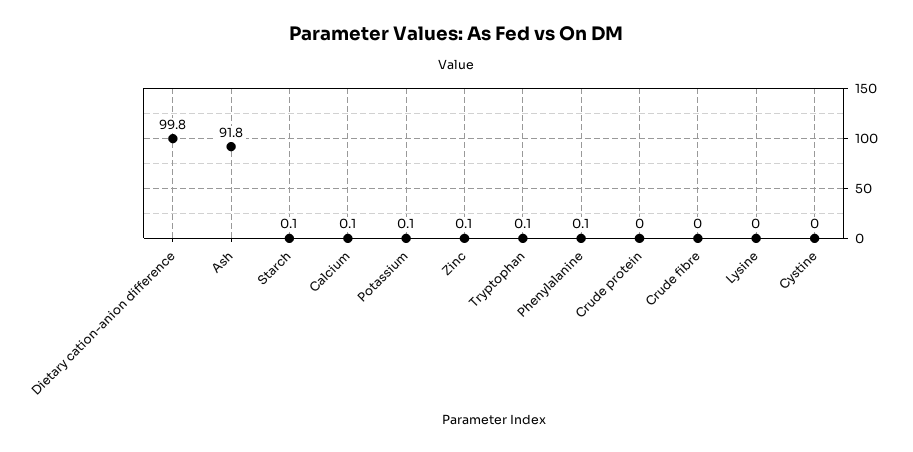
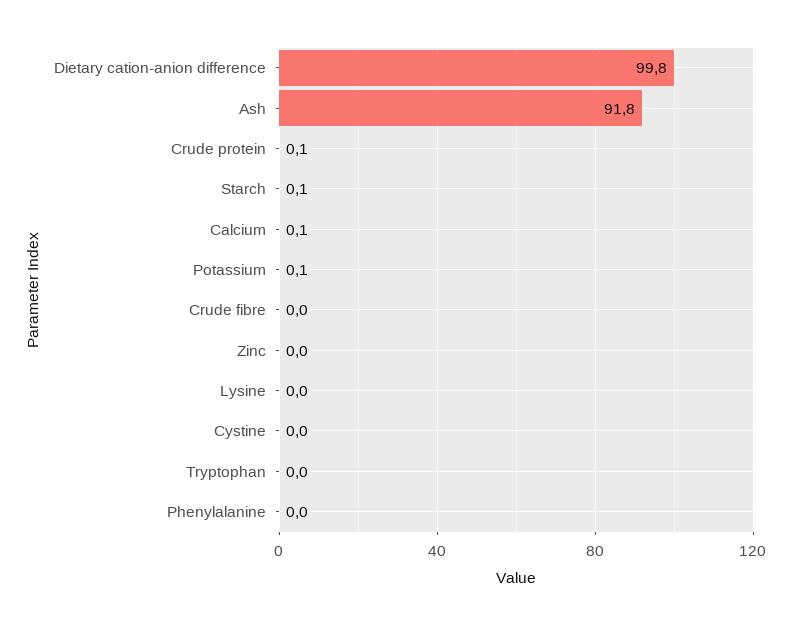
Zinc: 0.1 -> 0
Tryptophan: 0.1 -> 0
Phenylalanine: 0.1 -> 0
Crude protein: 0 -> 0.1

